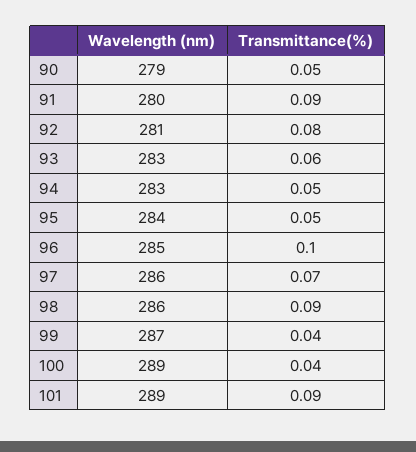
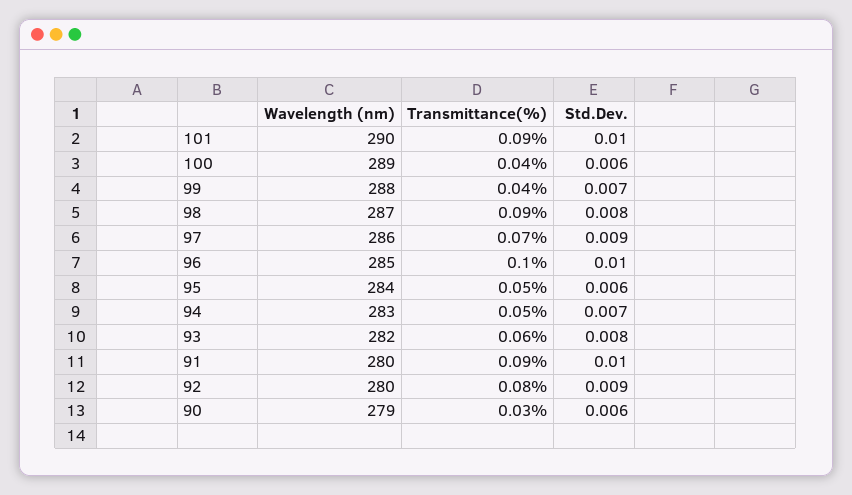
Transmittance(%), 90: 0.05 -> 0.03
Wavelength (nm), 92: 281 -> 280
Wavelength (nm), 93: 283 -> 282
Wavelength (nm), 98: 286 -> 287
Wavelength (nm), 99: 287 -> 288
Wavelength (nm), 101: 289 -> 290
Std.Dev., 101: none -> 0.01
Std.Dev., 100: none -> 0.006
Std.Dev., 99: none -> 0.007
Std.Dev., 98: none -> 0.008
Std.Dev., 97: none -> 0.009
Std.Dev., 96: none -> 0.01
Std.Dev., 95: none -> 0.006
Std.Dev., 94: none -> 0.007
Std.Dev., 93: none -> 0.008
Std.Dev., 91: none -> 0.01
Std.Dev., 92: none -> 0.009
Std.Dev., 90: none -> 0.006

